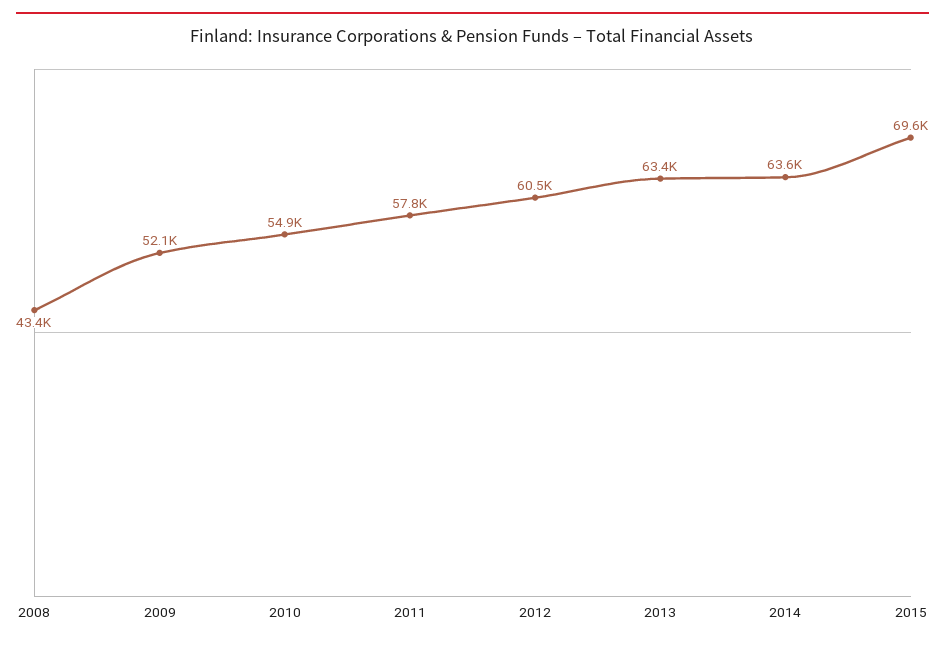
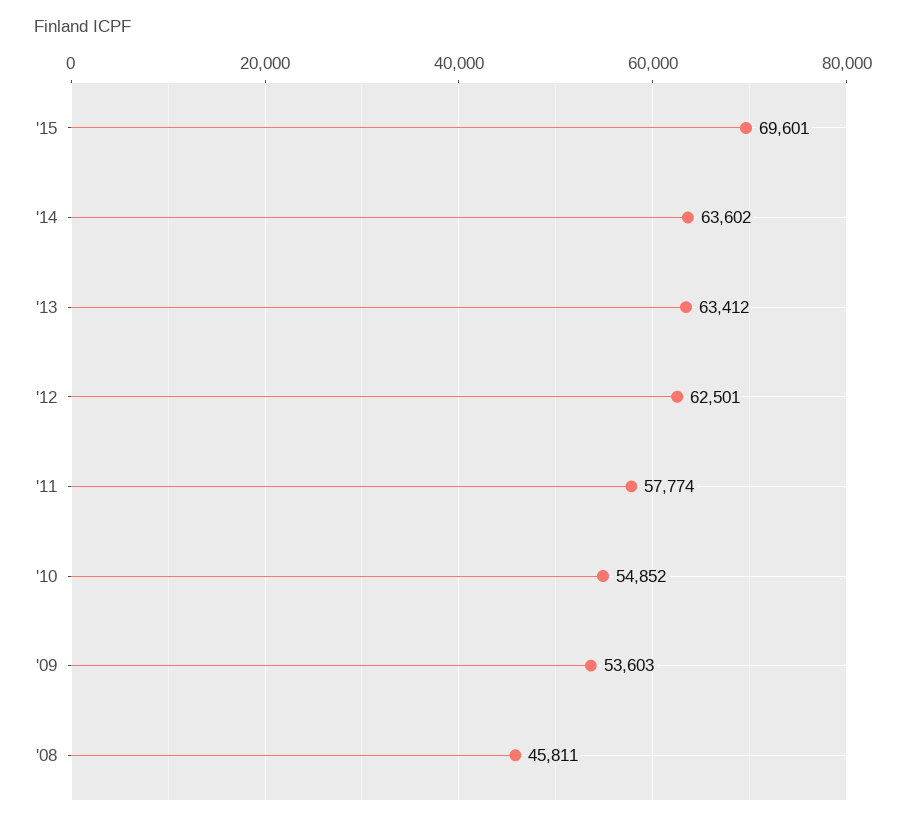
2008: 43400 -> 45811
2009: 52100 -> 53603
2012: 60500 -> 62501

